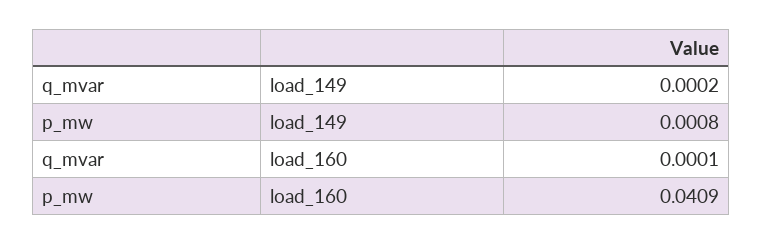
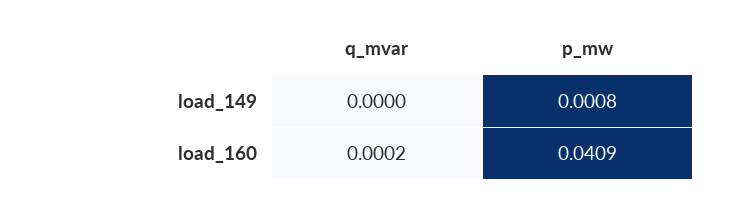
q_mvar, load_149: 0.0002 -> 0
q_mvar, load_160: 0.0001 -> 0.0002

